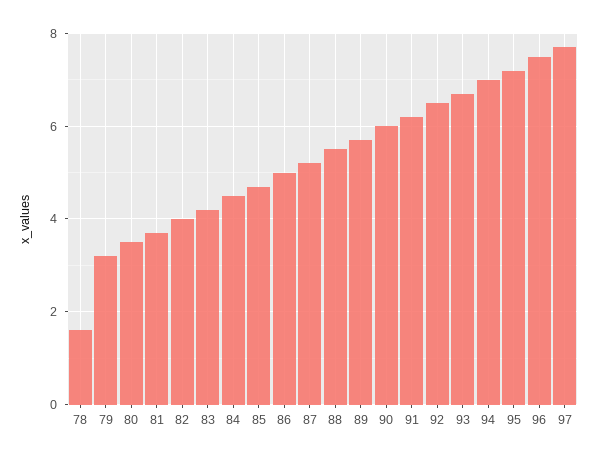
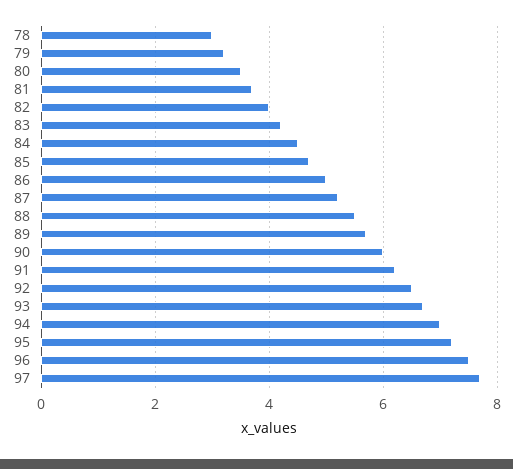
78: 1.5 -> 3

